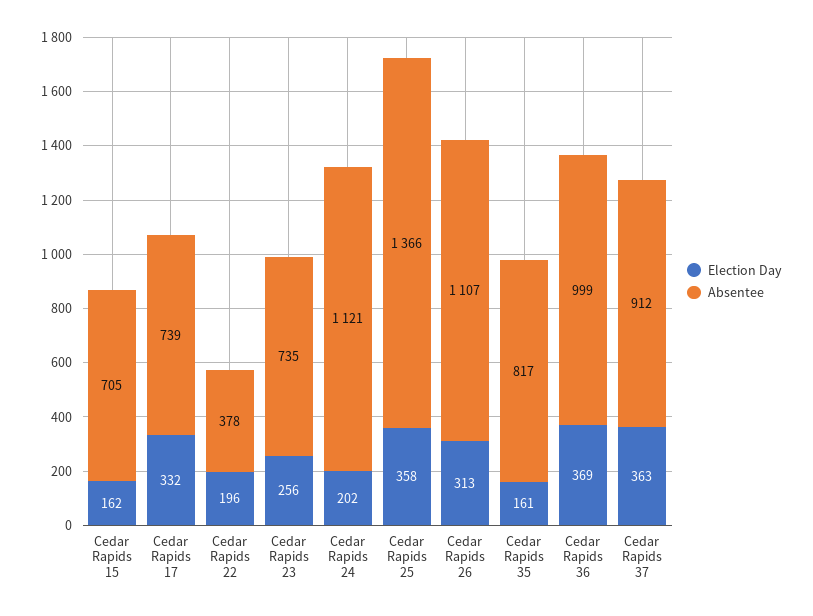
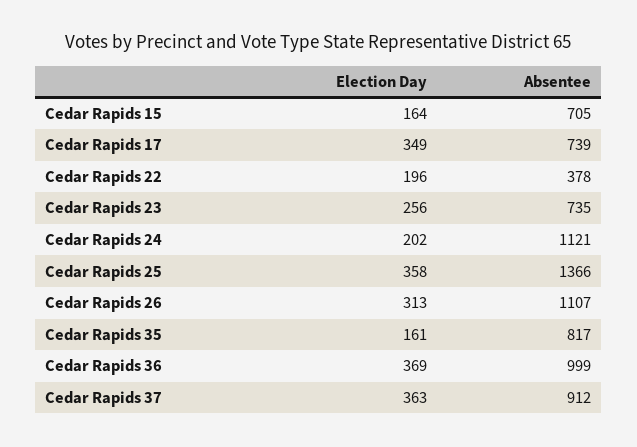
Election Day, Cedar Rapids 15: 162 -> 164
Election Day, Cedar Rapids 17: 332 -> 349

